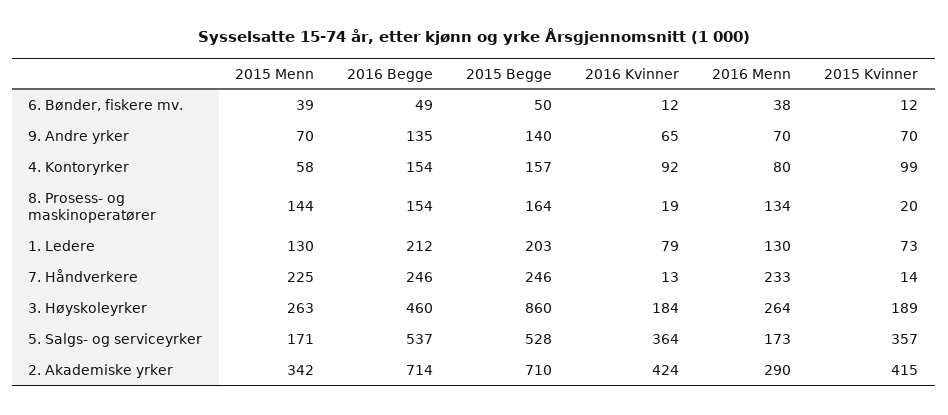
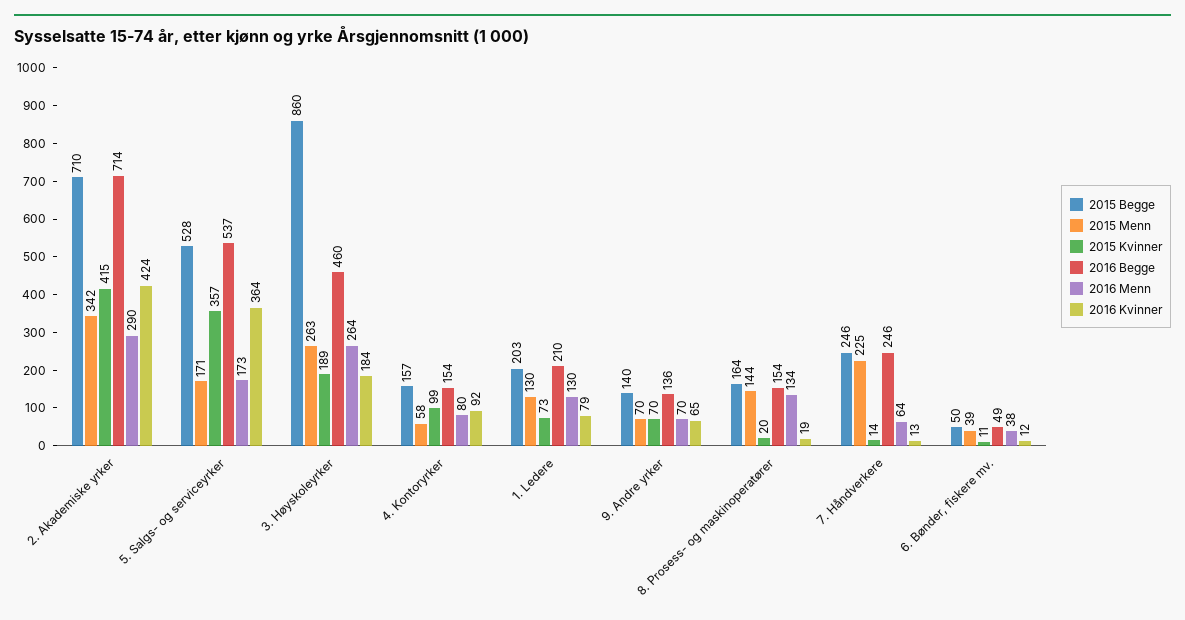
2015 Kvinner, 6. Bønder, fiskere mv.: 12 -> 11
2016 Begge, 9. Andre yrker: 135 -> 136
2016 Begge, 1. Ledere: 212 -> 210
2016 Menn, 7. Håndverkere: 233 -> 64

